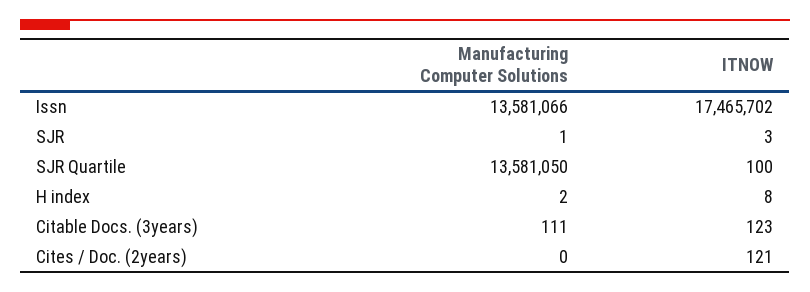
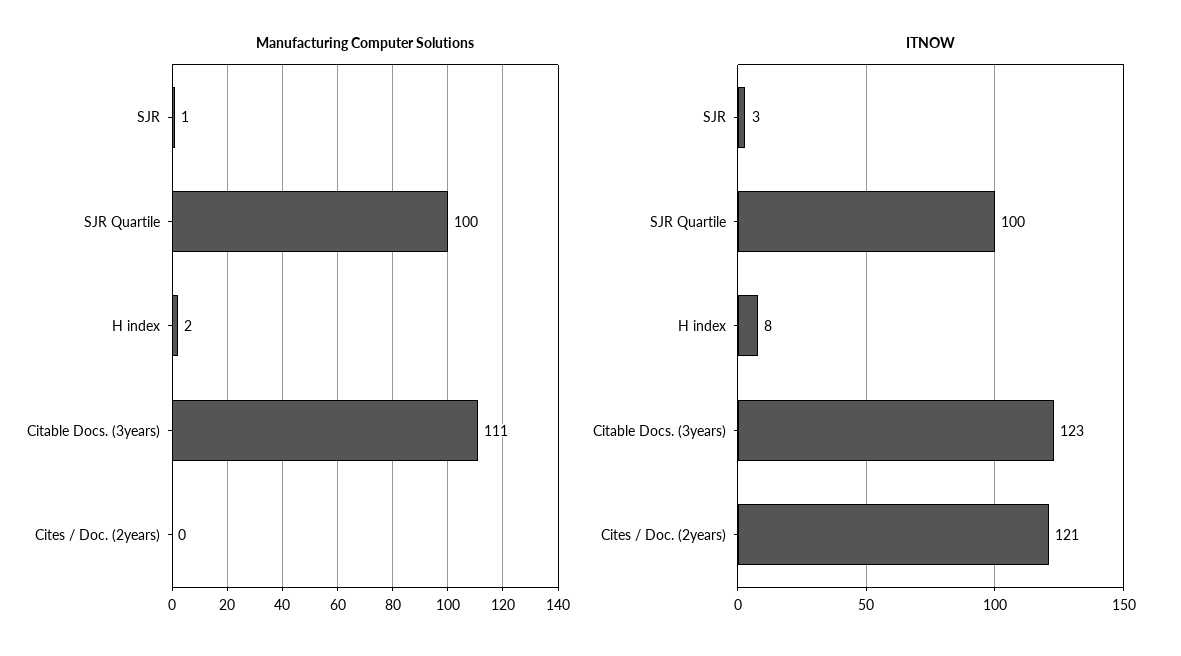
Manufacturing Computer Solutions, Issn: 13581066 -> none
ITNOW, Issn: 17465702 -> none
Manufacturing Computer Solutions, SJR Quartile: 13581050 -> 100

